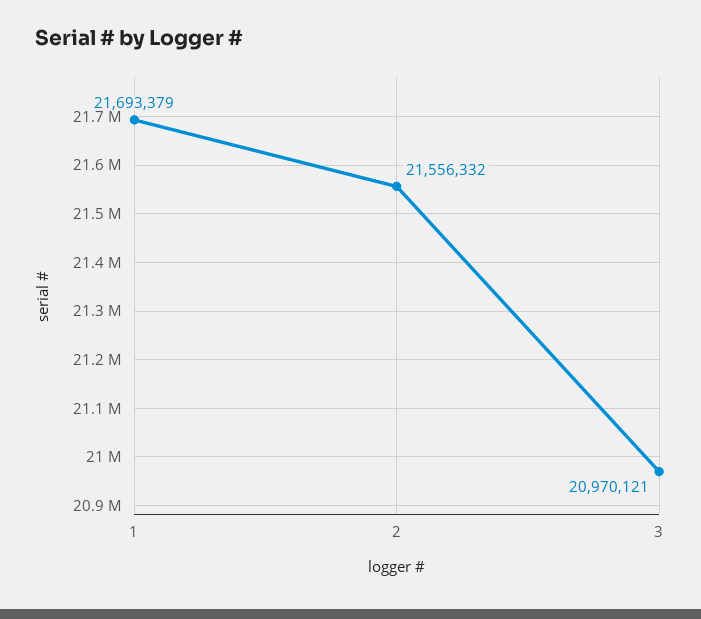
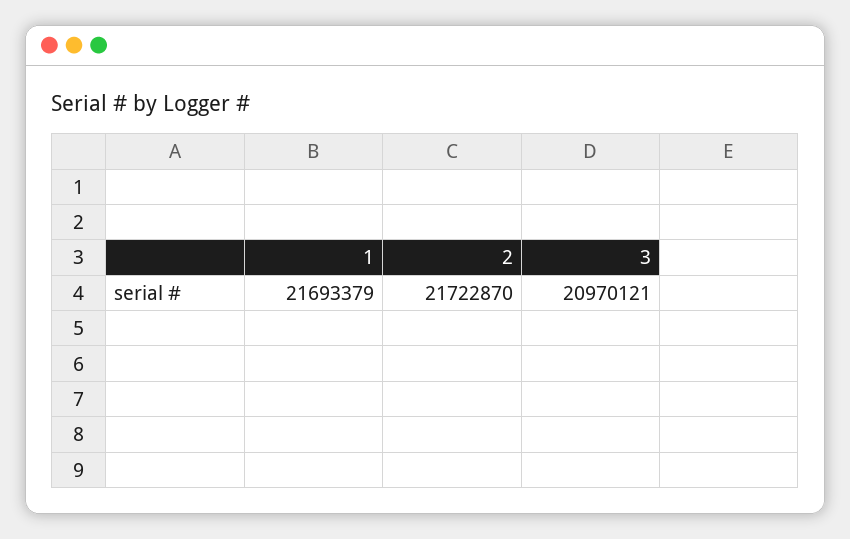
2: 21556332 -> 21722870

